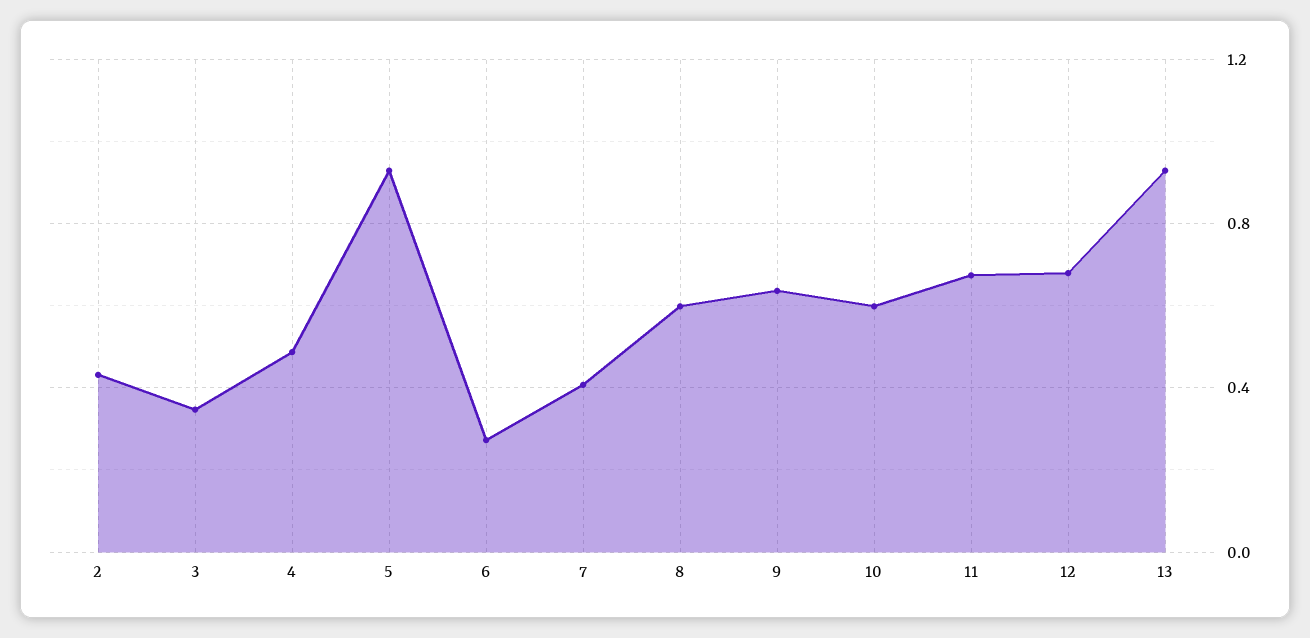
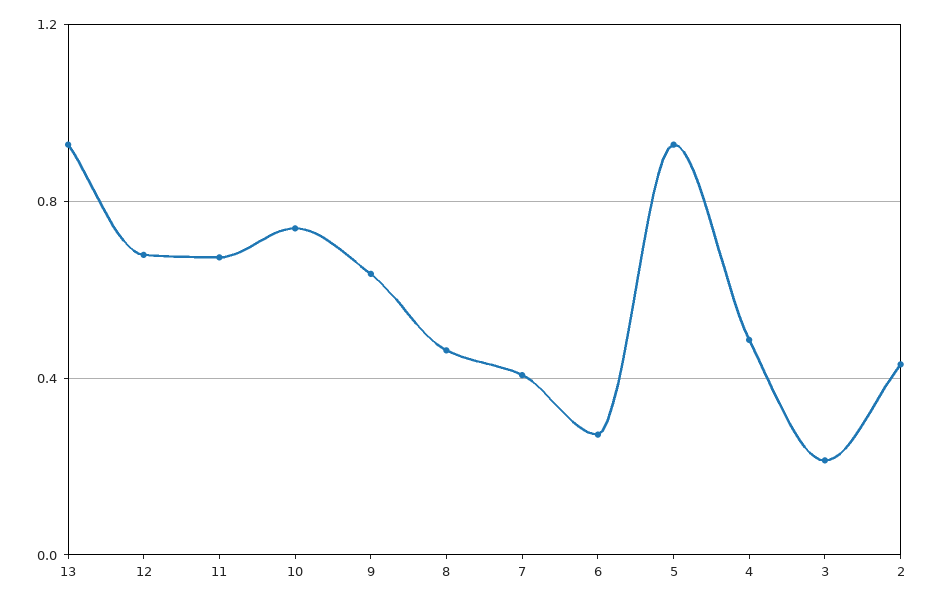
3: 0.35 -> 0.2
8: 0.6 -> 0.45
10: 0.6 -> 0.75

